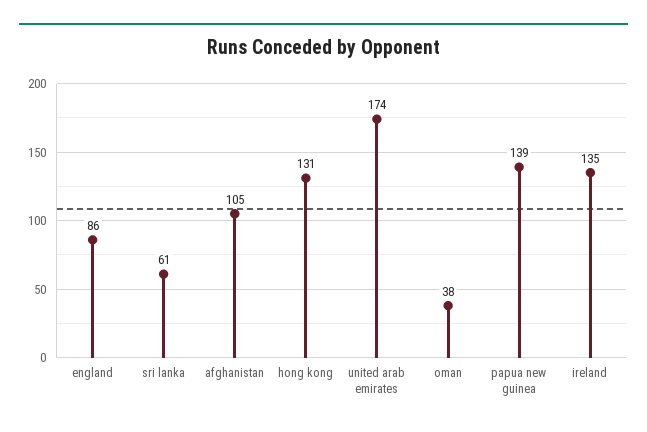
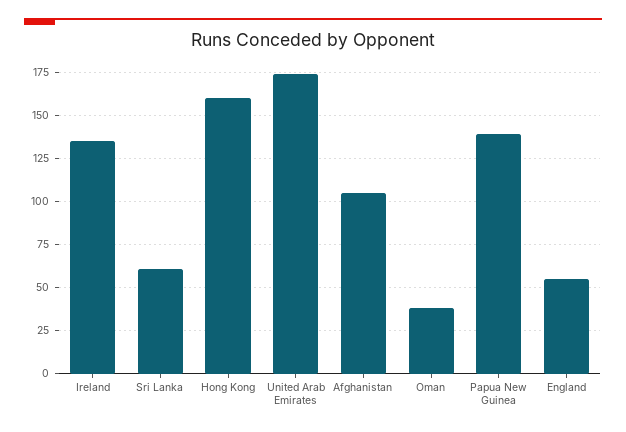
england: 86 -> 55
hong kong: 131 -> 160

